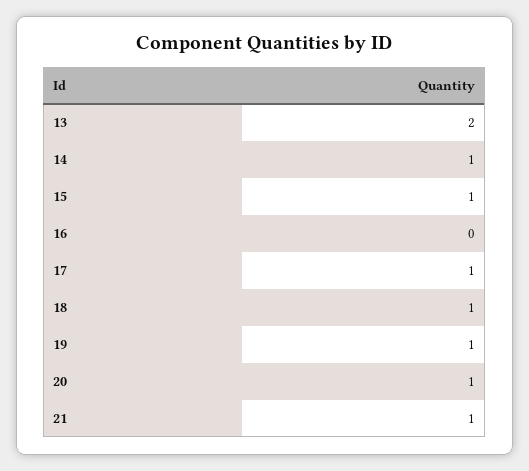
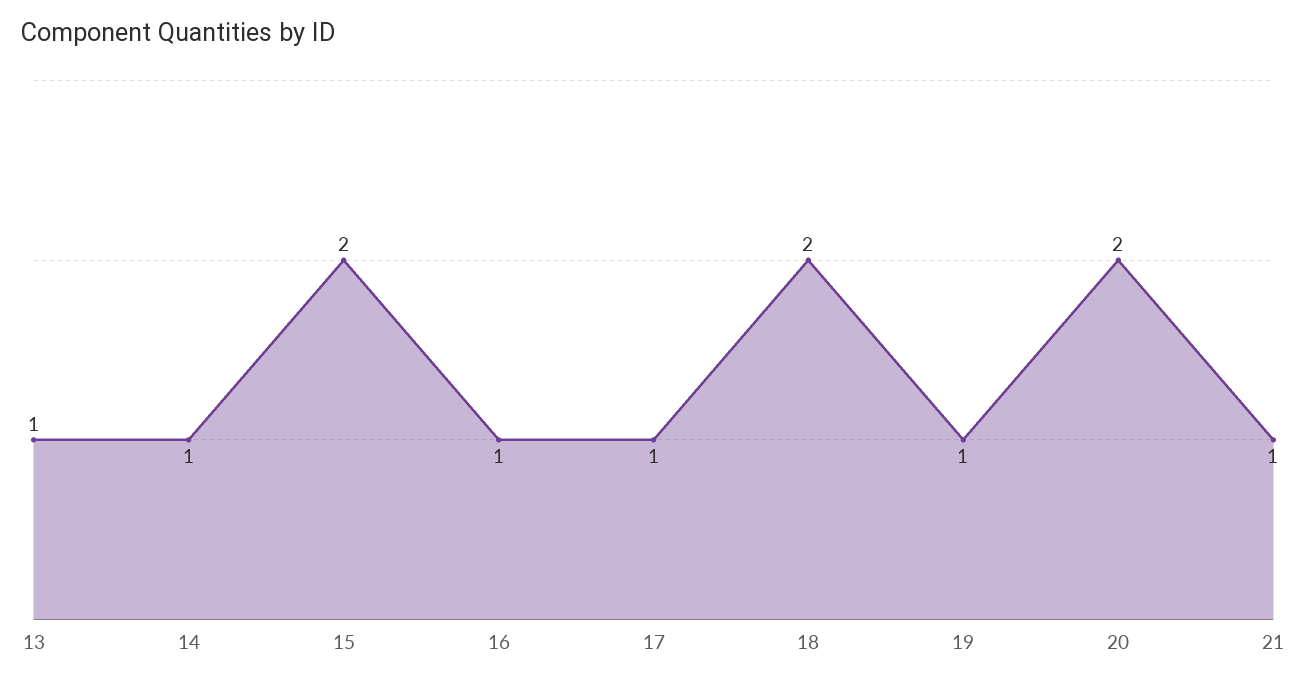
13: 2 -> 1
15: 1 -> 2
16: 0 -> 1
18: 1 -> 2
20: 1 -> 2

